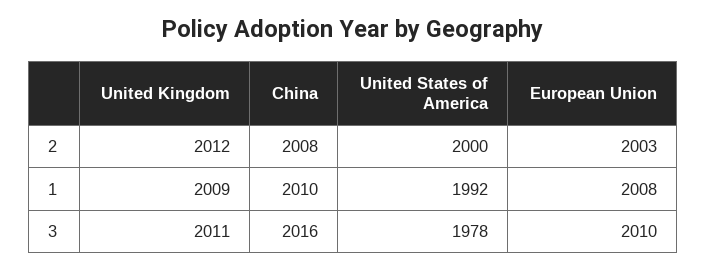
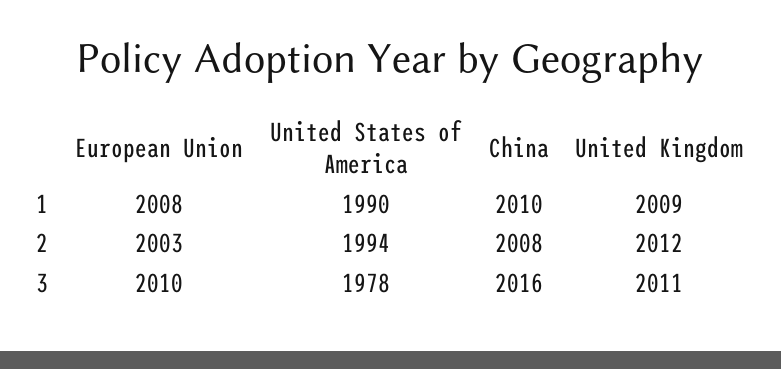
United States of America, 2: 2000 -> 1994
United States of America, 1: 1992 -> 1990

